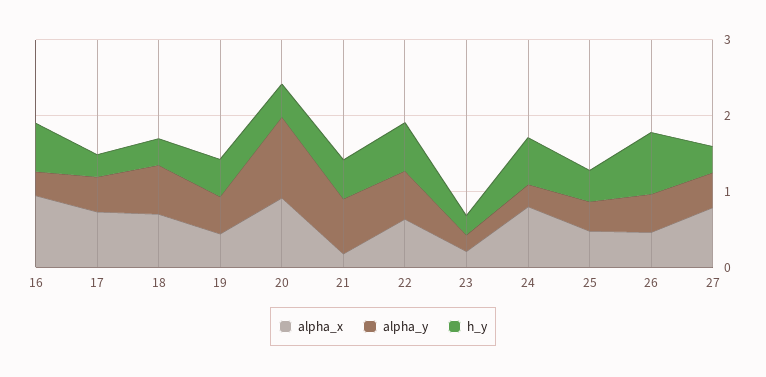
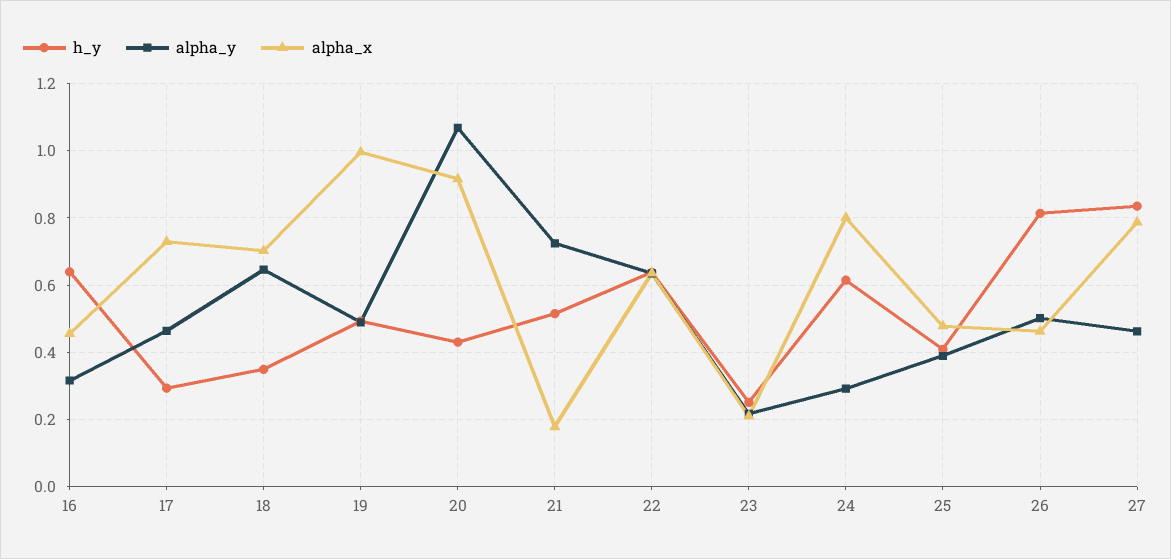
alpha_x, 16: 1 -> 0.46
alpha_x, 19: 0.4 -> 1
h_y, 27: 0.4 -> 0.84

